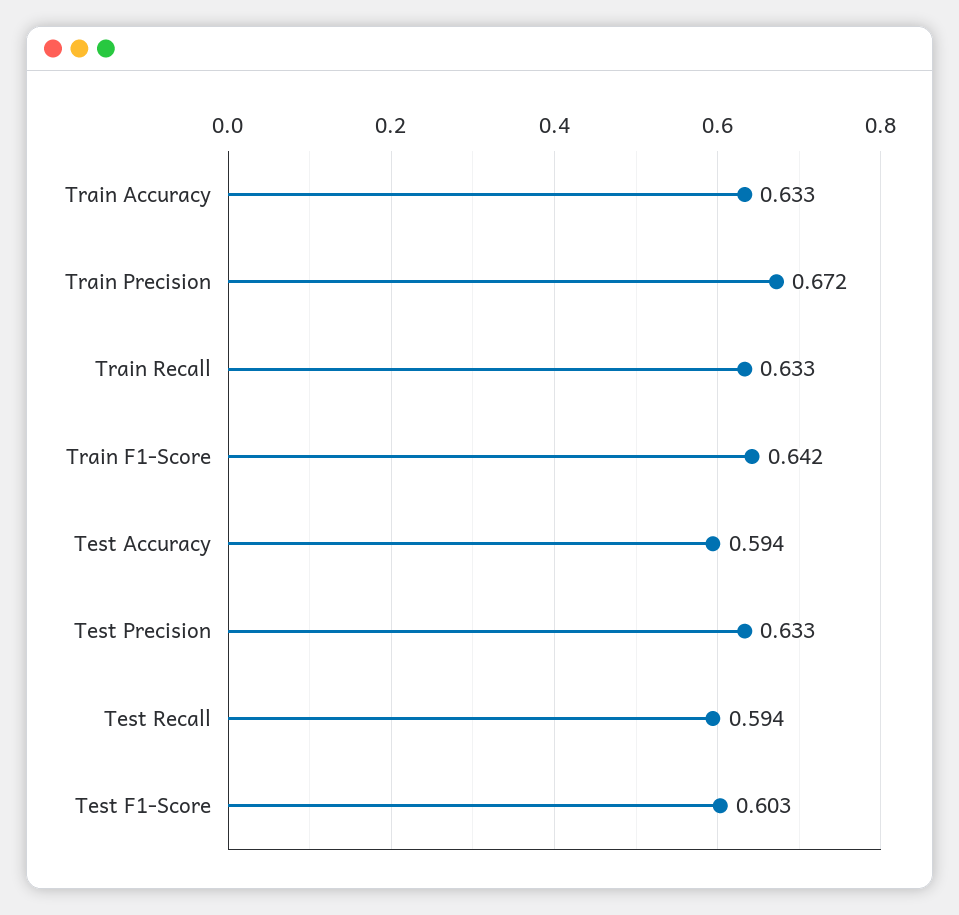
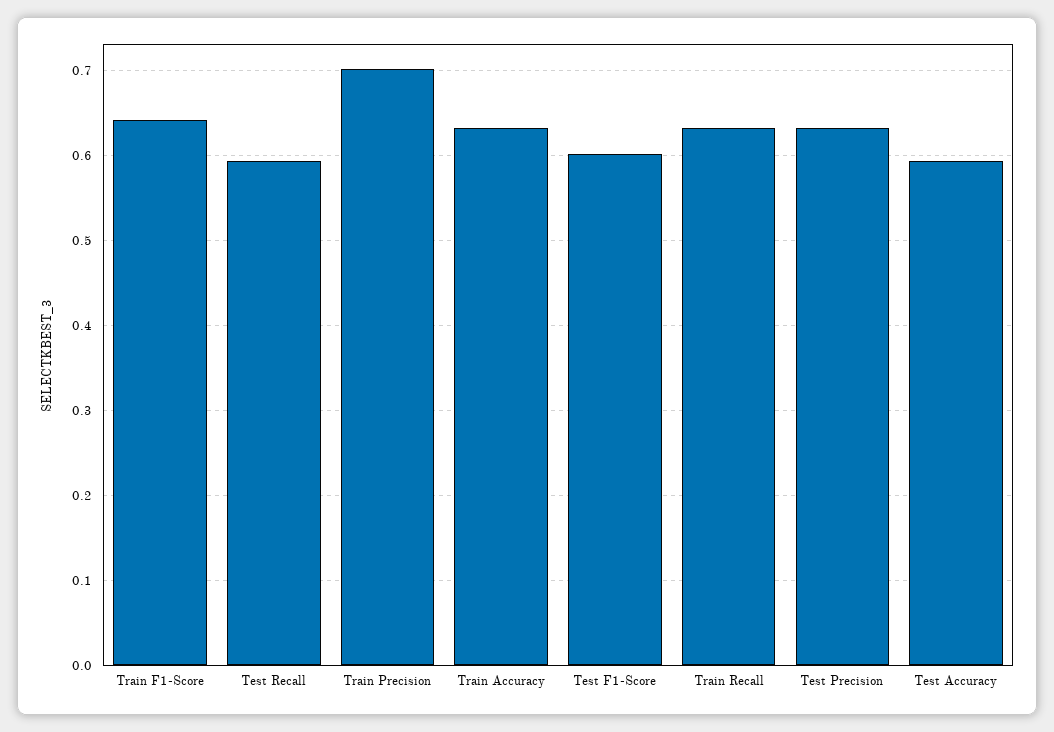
Train Precision: 0.672 -> 0.7

